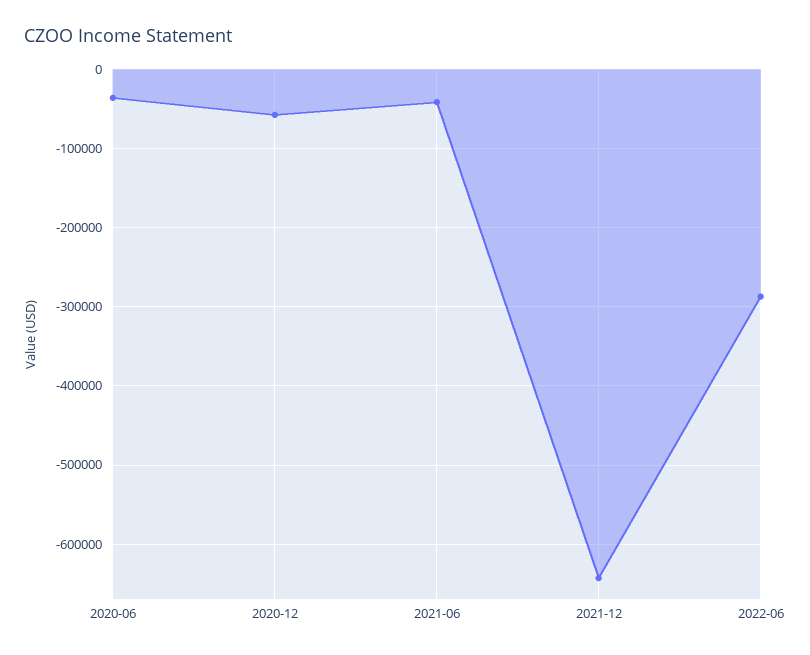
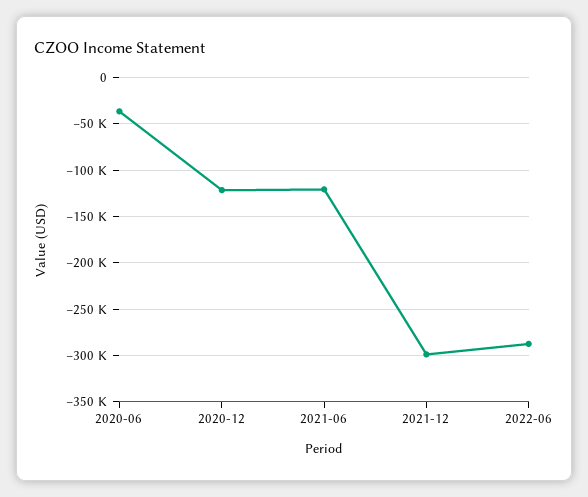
2020-12: -60000 -> -120000
2021-06: -40000 -> -120000
2021-12: -640000 -> -300000

